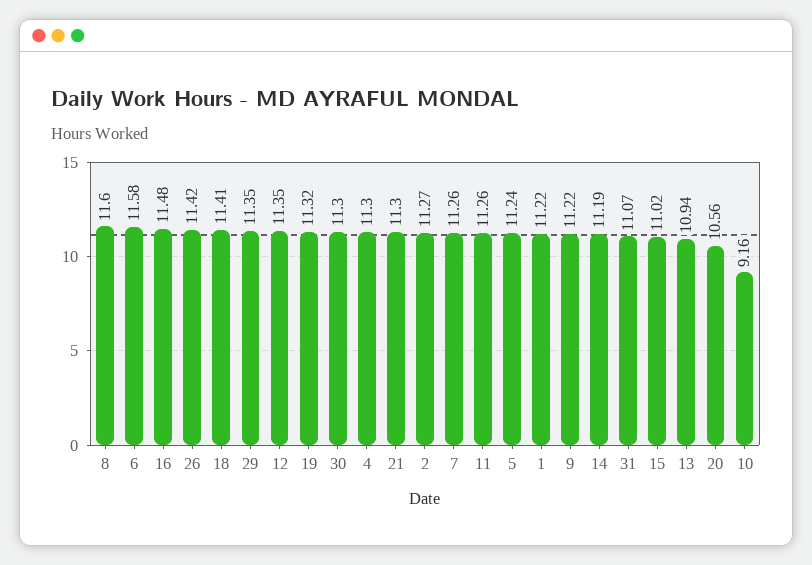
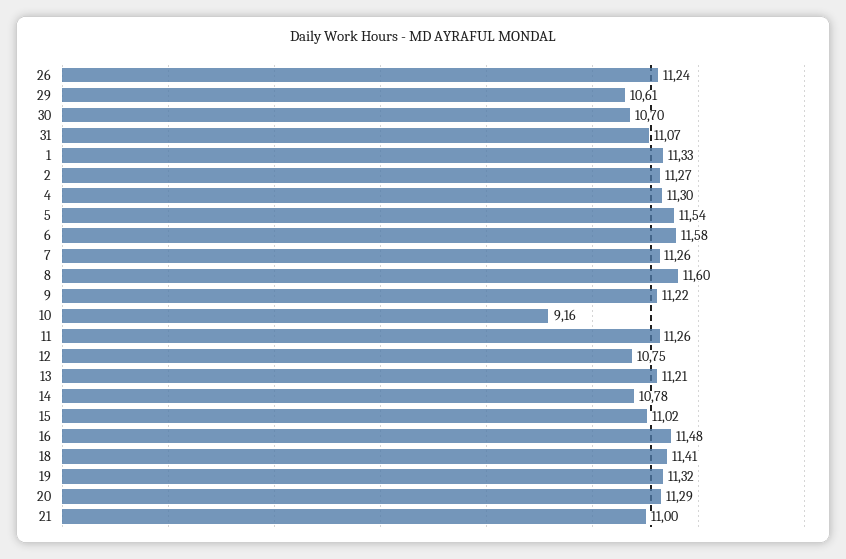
26: 11.42 -> 11.24
29: 11.35 -> 10.61
12: 11.35 -> 10.75
30: 11.3 -> 10.7
21: 11.3 -> 11
5: 11.24 -> 11.54
1: 11.22 -> 11.33
14: 11.19 -> 10.78
13: 10.94 -> 11.21
20: 10.56 -> 11.29

